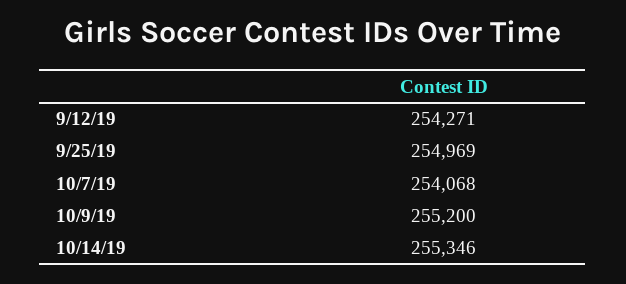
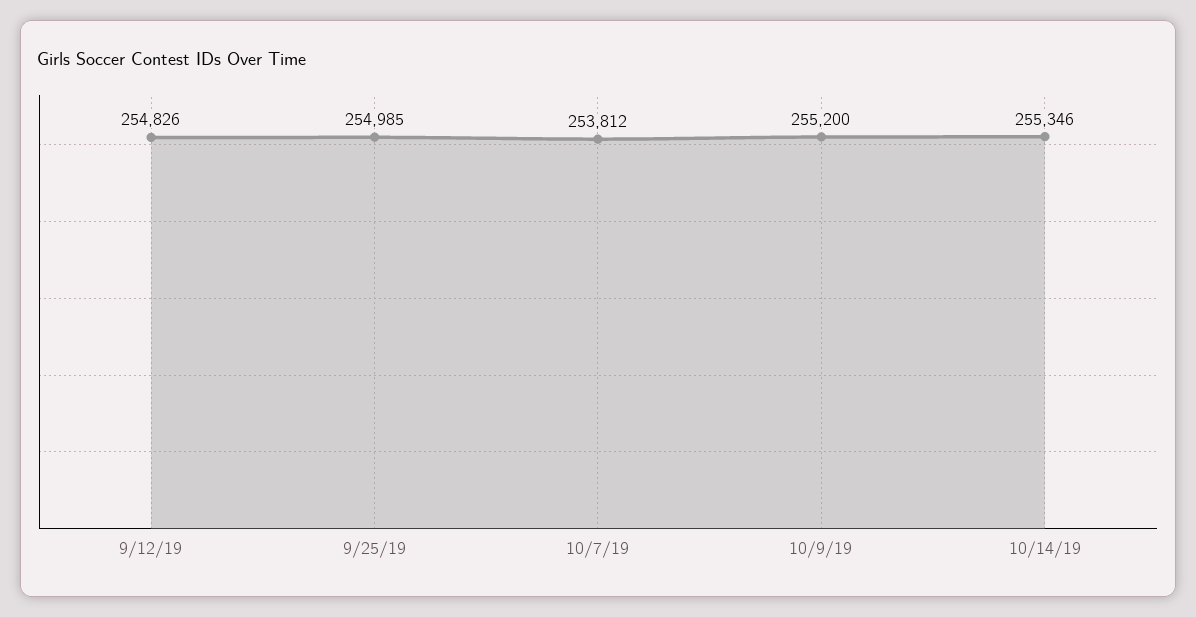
9/12/19: 254271 -> 254826
9/25/19: 254969 -> 254985
10/7/19: 254068 -> 253812

